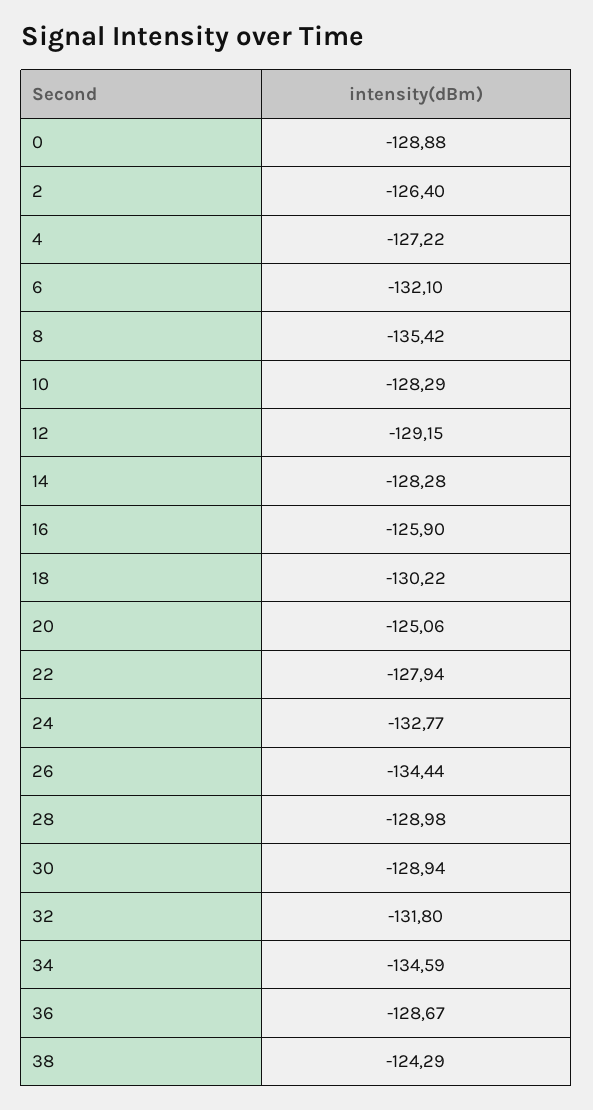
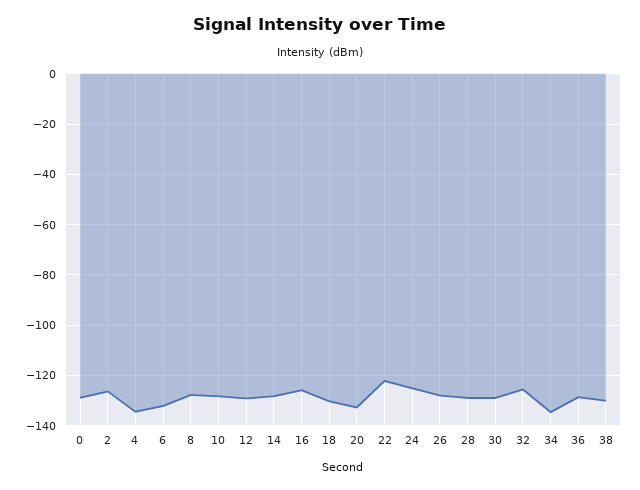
4: -127.22 -> -135
8: -135.42 -> -127.5
20: -125.06 -> -132.5
22: -127.94 -> -122.5
24: -132.77 -> -125
26: -134.44 -> -127.5
32: -131.8 -> -125
38: -124.29 -> -130

